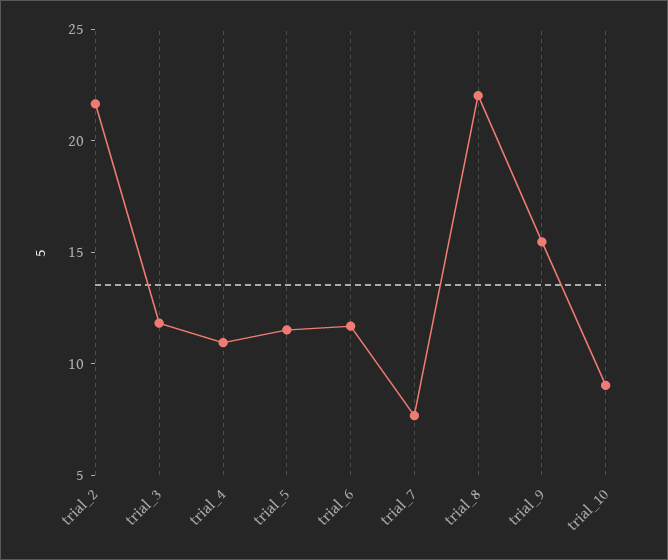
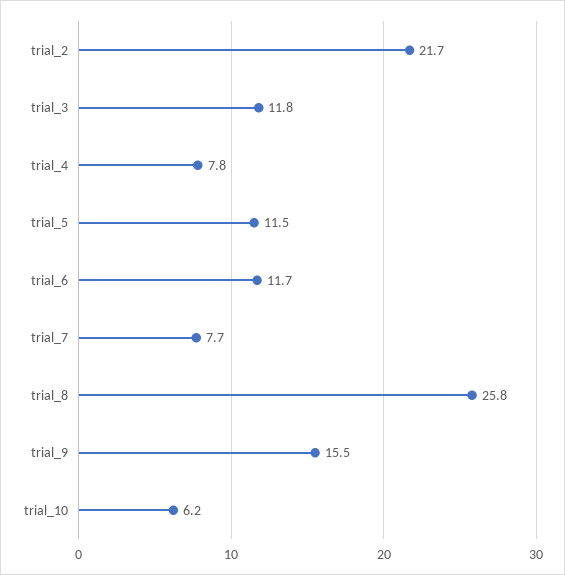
trial_4: 11 -> 7.8
trial_8: 22 -> 25.8
trial_10: 9 -> 6.2

